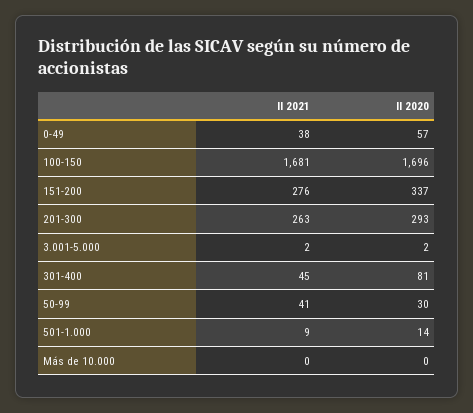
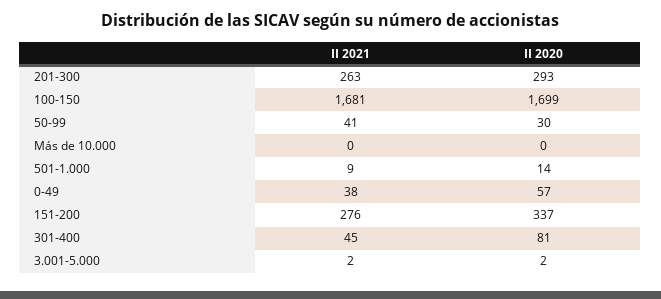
II 2020, 100-150: 1696 -> 1699

